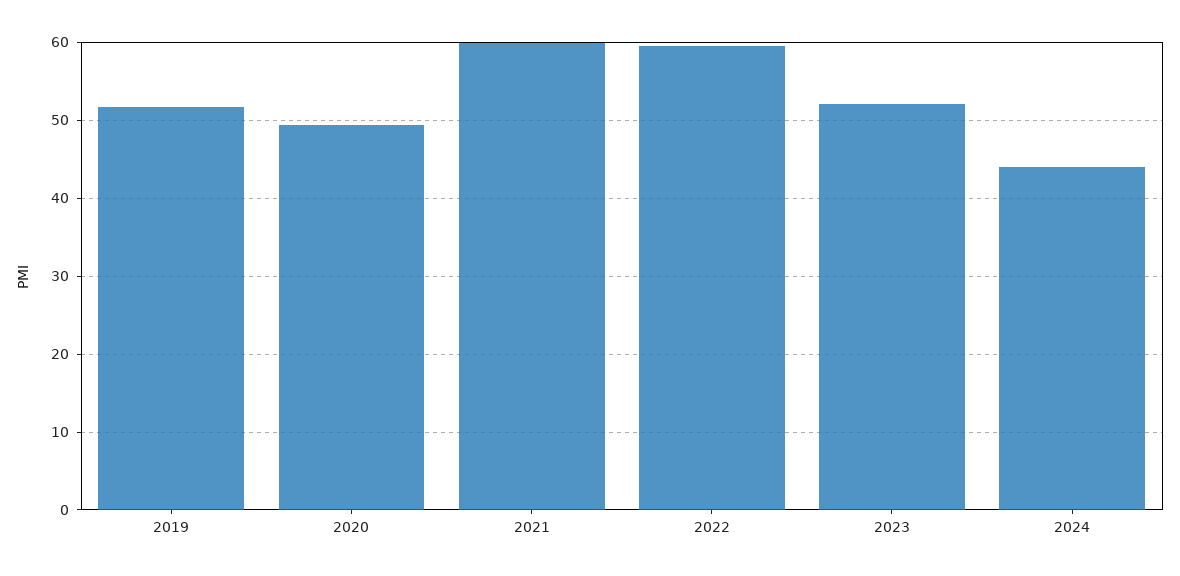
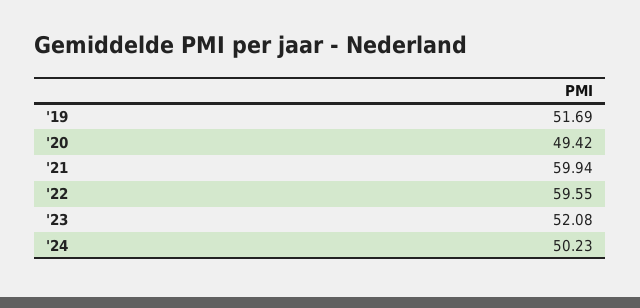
2024: 44 -> 50.23

